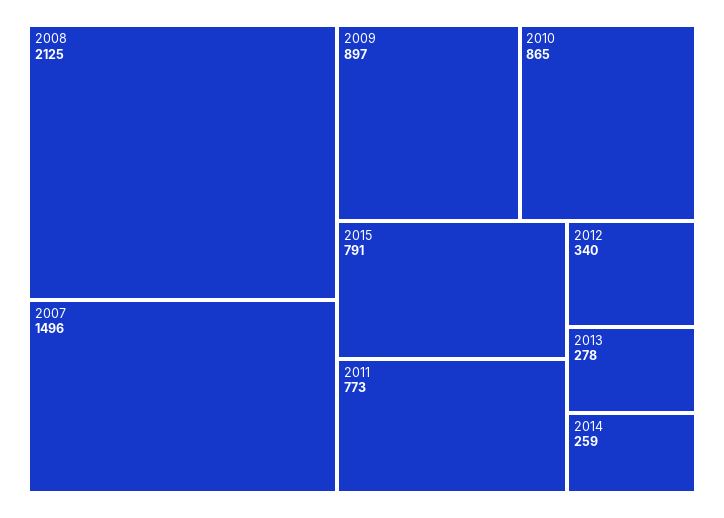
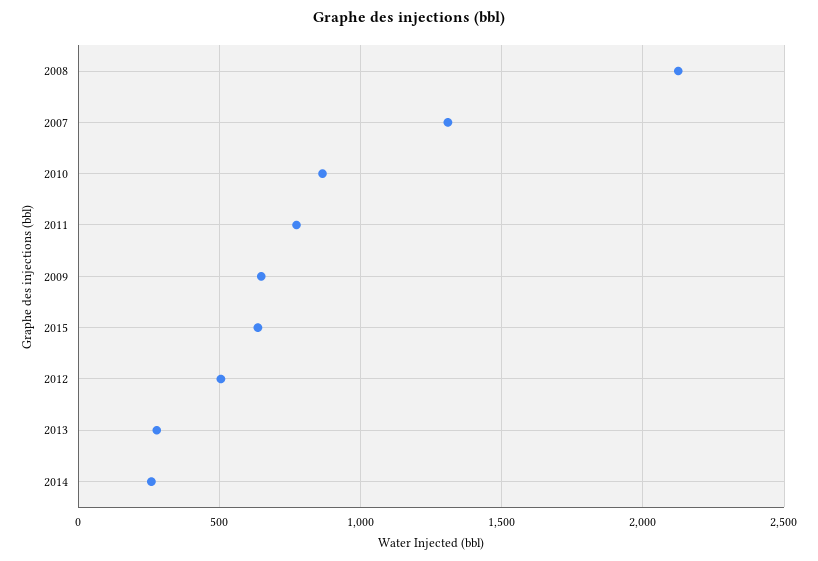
2007: 1496 -> 1300
2009: 897 -> 650
2015: 791 -> 650
2012: 340 -> 500

